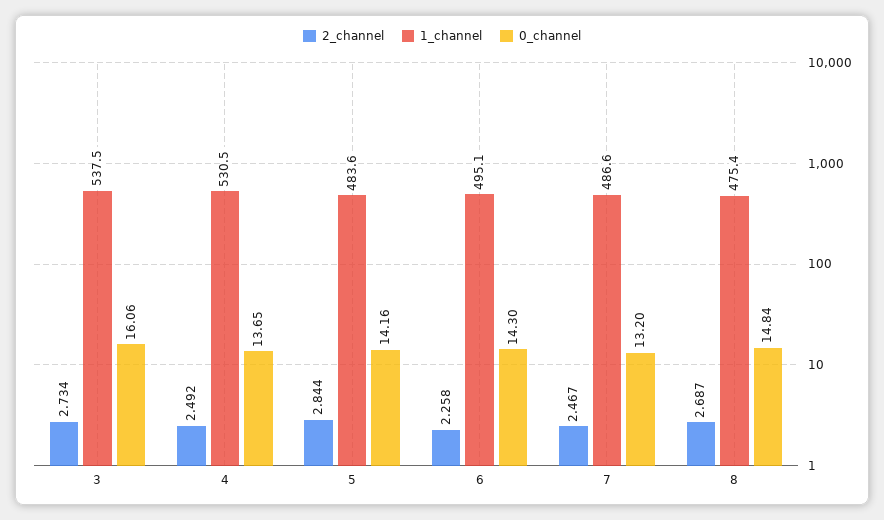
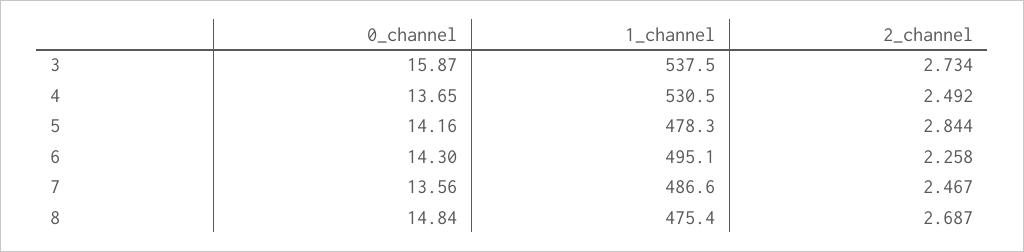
0_channel, 3: 16.06 -> 15.87
1_channel, 5: 483.6 -> 478.3
0_channel, 7: 13.2 -> 13.56

